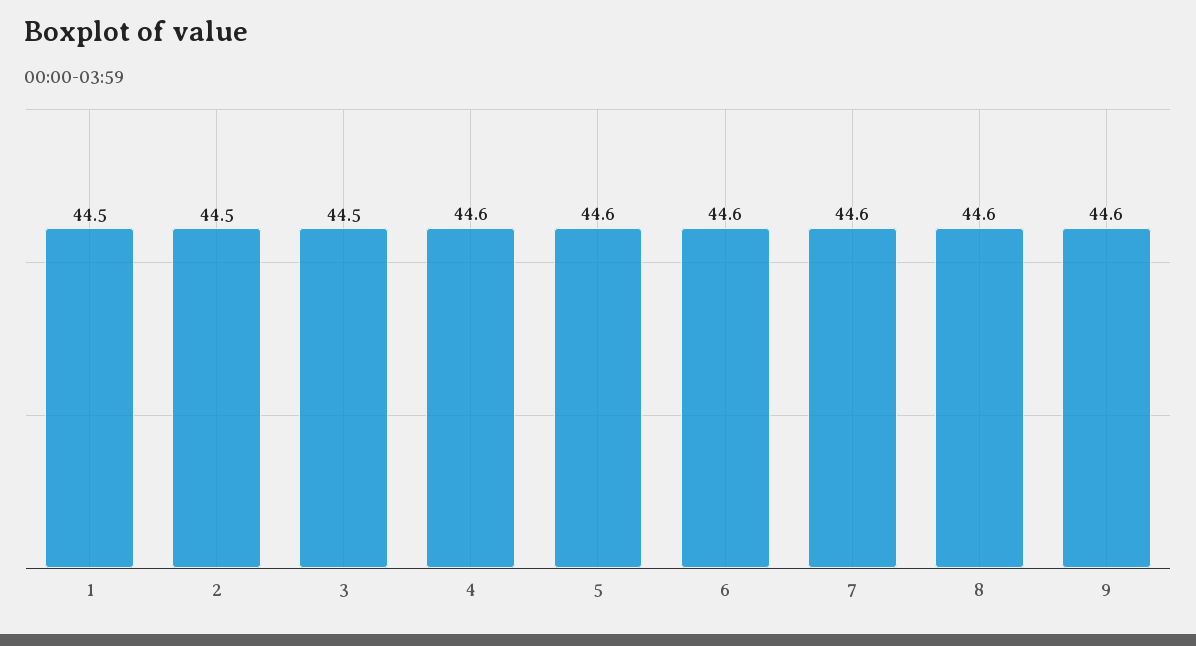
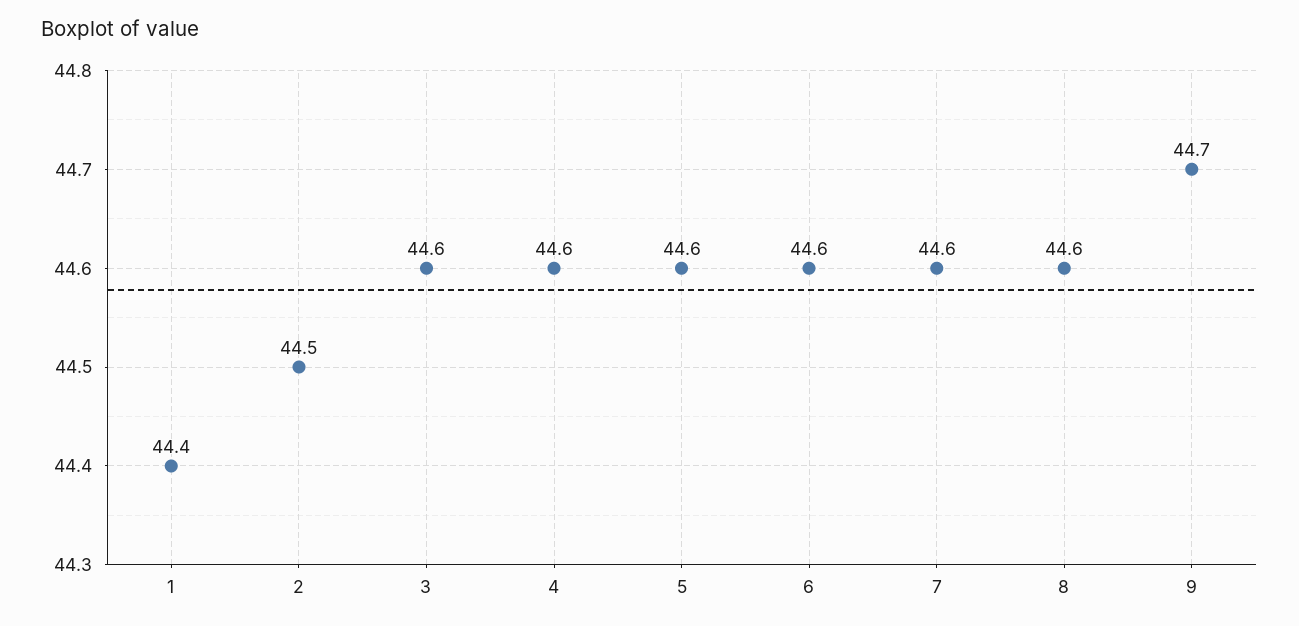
1: 44.5 -> 44.4
3: 44.5 -> 44.6
9: 44.6 -> 44.7

